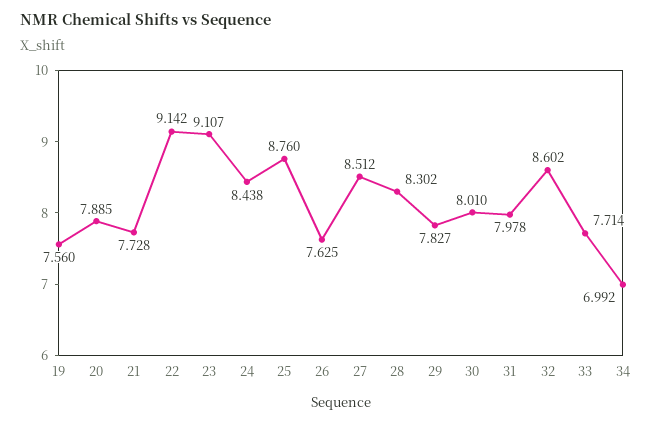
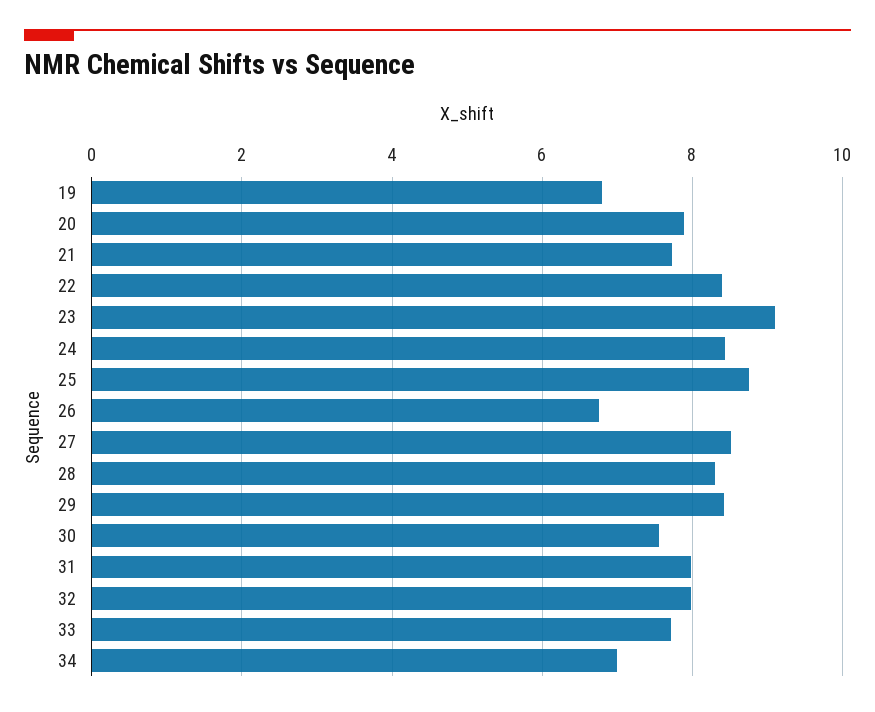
19: 7.56 -> 6.8
22: 9.142 -> 8.4
26: 7.625 -> 6.8
29: 7.827 -> 8.4
30: 8.01 -> 7.6
32: 8.602 -> 8

